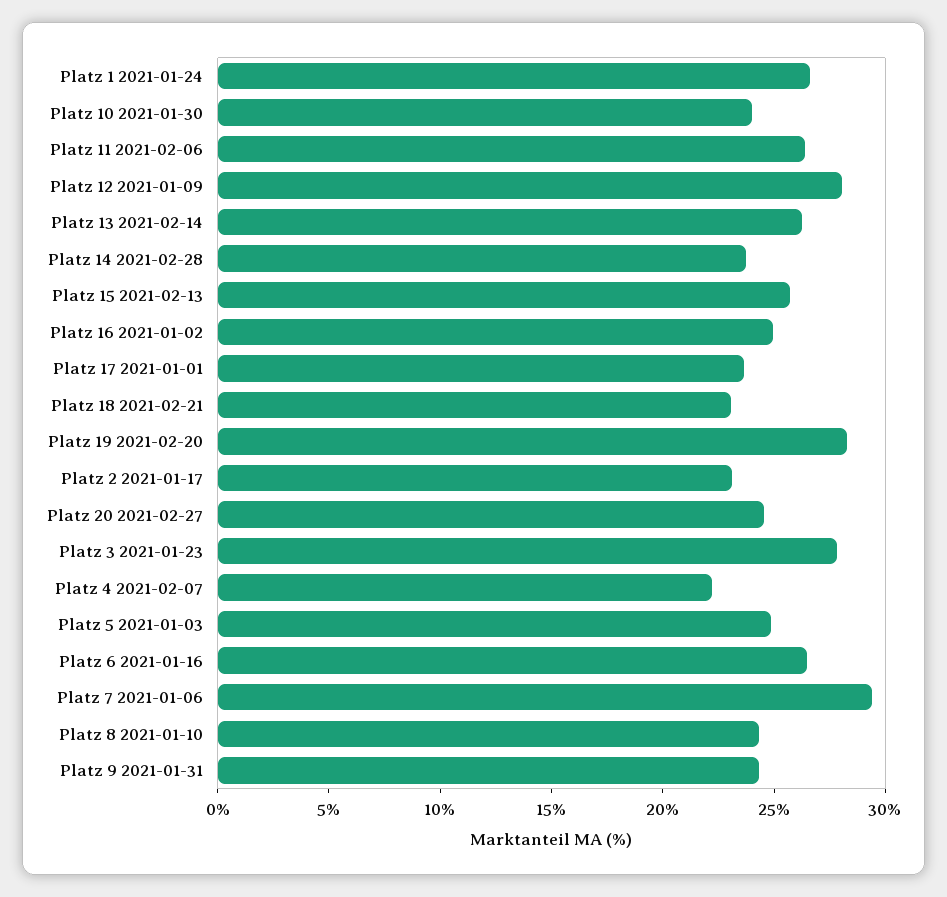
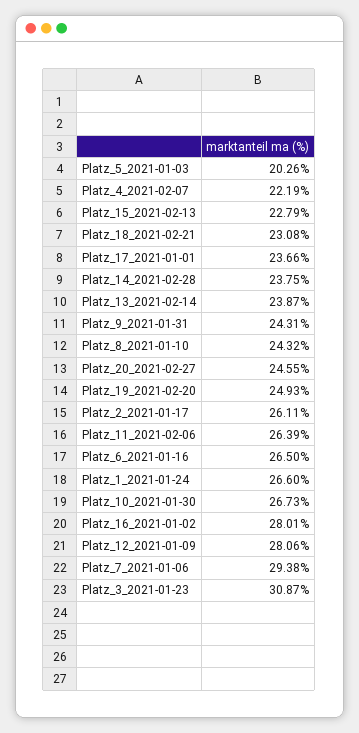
Platz 10 2021-01-30: 24 -> 26.73
Platz 13 2021-02-14: 26 -> 23.87
Platz 15 2021-02-13: 26 -> 22.79
Platz 16 2021-01-02: 25 -> 28.01
Platz 19 2021-02-20: 28 -> 24.93
Platz 2 2021-01-17: 23 -> 26.11
Platz 3 2021-01-23: 28 -> 30.87
Platz 5 2021-01-03: 25 -> 20.26

